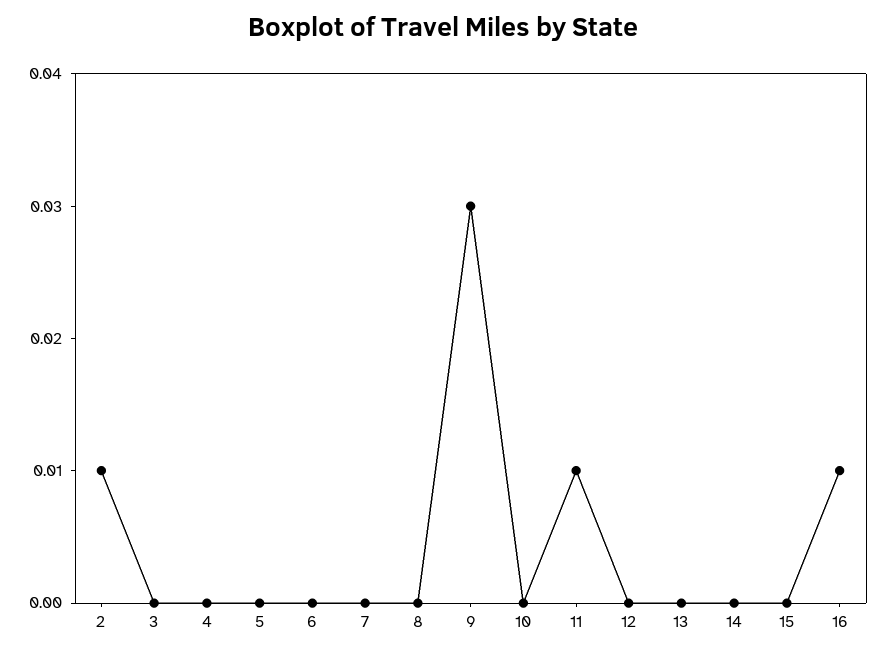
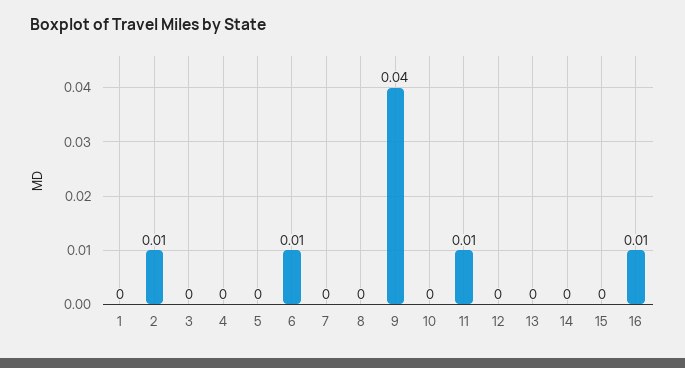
6: 0 -> 0.01
9: 0.03 -> 0.04
1: none -> 0

